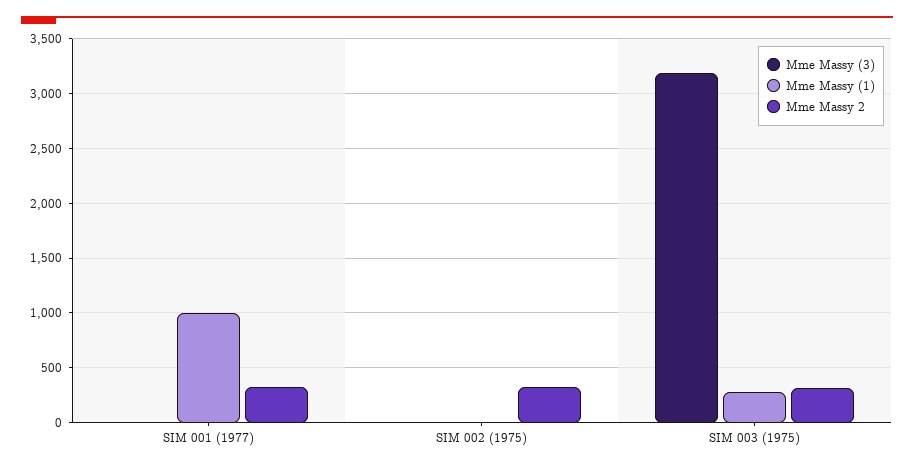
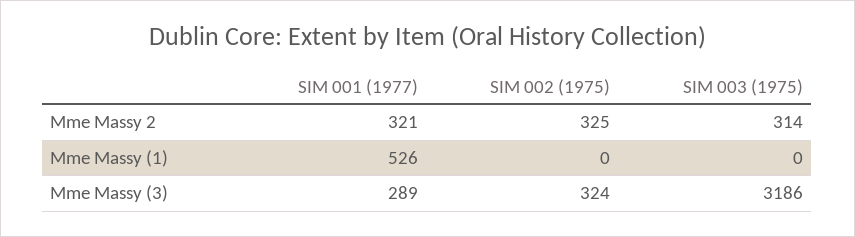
Mme Massy (3), SIM 001 (1977): 0 -> 289
Mme Massy (1), SIM 001 (1977): 1000 -> 526
Mme Massy (3), SIM 002 (1975): 0 -> 324
Mme Massy (1), SIM 003 (1975): 300 -> 0

